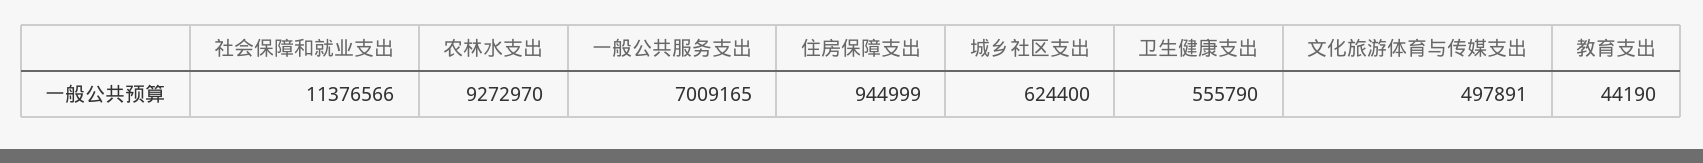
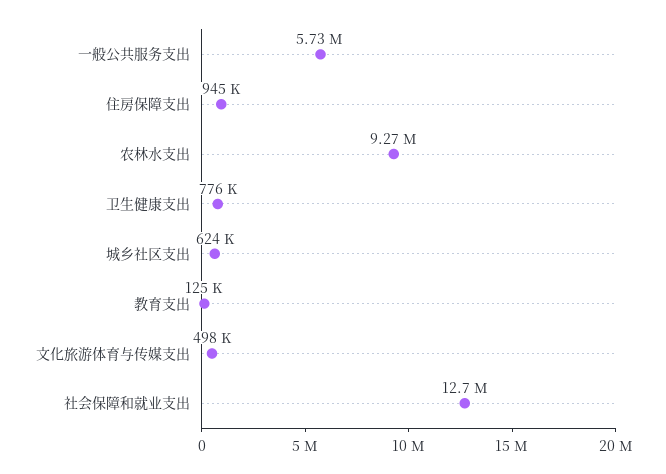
社会保障和就业支出: 11376566 -> 12700000
一般公共服务支出: 7009165 -> 5730000
卫生健康支出: 555790 -> 776000
教育支出: 44190 -> 125000

